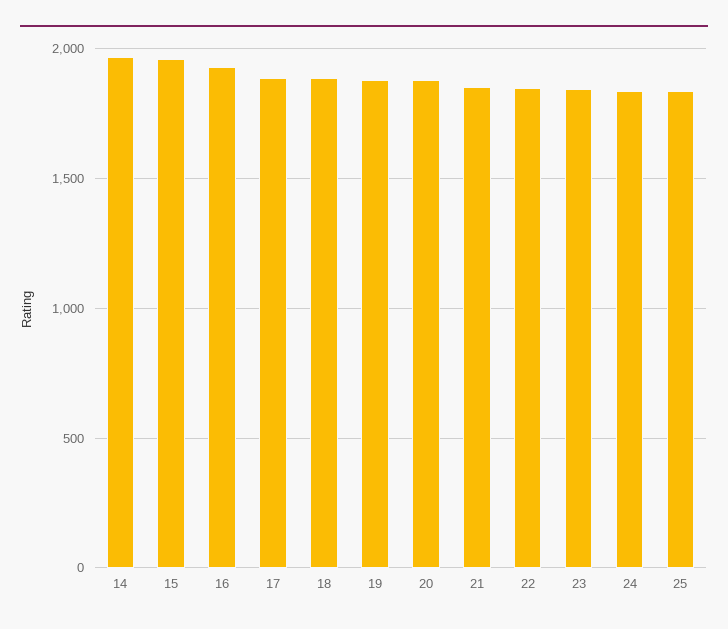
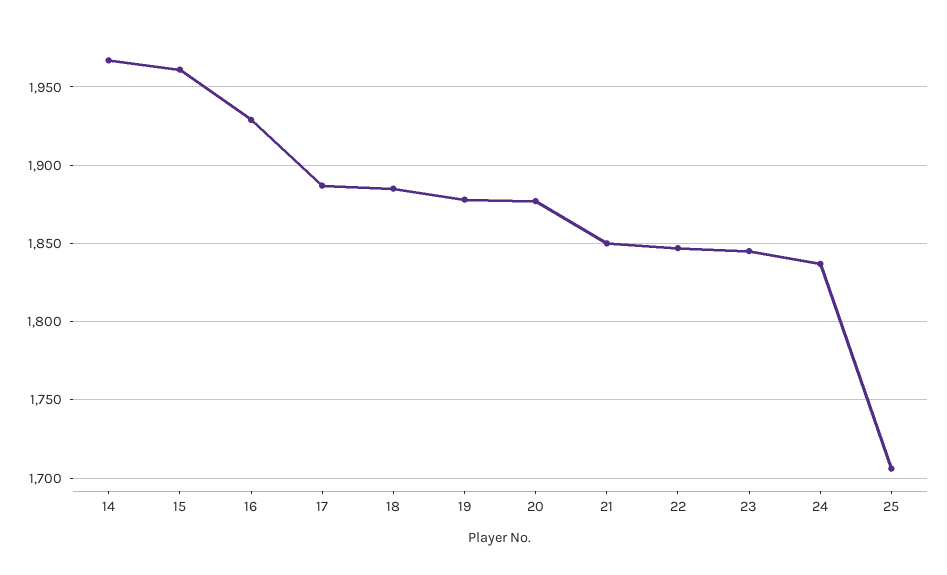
25: 1850 -> 1705

